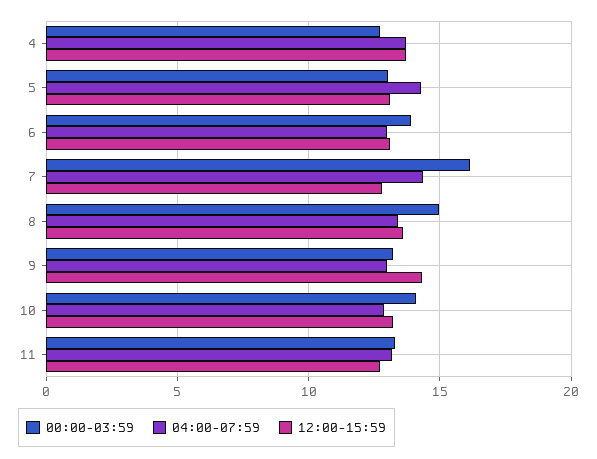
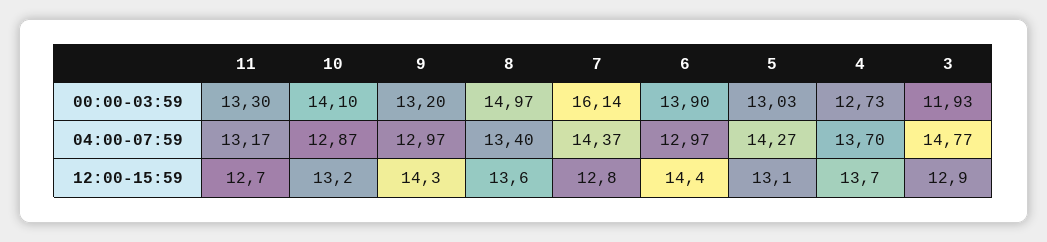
12:00-15:59, 6: 13 -> 14.4
00:00-03:59, 3: none -> 11.93
04:00-07:59, 3: none -> 14.77
12:00-15:59, 3: none -> 12.9

